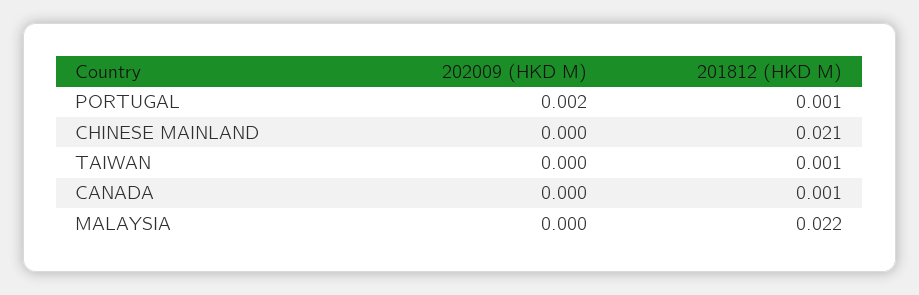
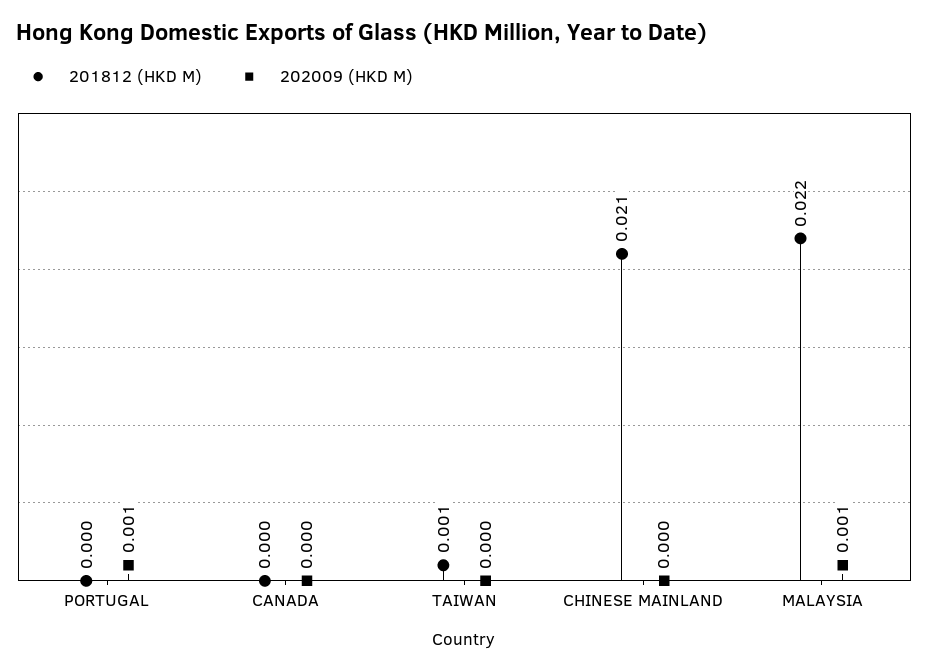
202009 (HKD M), PORTUGAL: 0.002 -> 0.001
201812 (HKD M), PORTUGAL: 0.001 -> 0
201812 (HKD M), CANADA: 0.001 -> 0
202009 (HKD M), MALAYSIA: 0 -> 0.001

